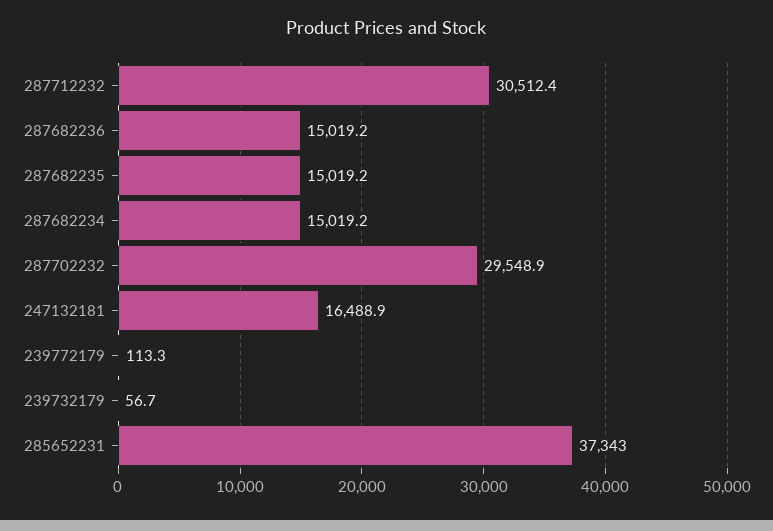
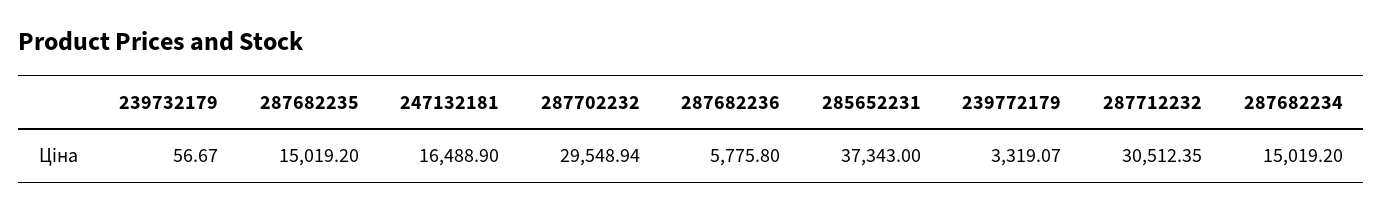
287682236: 15019.2 -> 5775.8
239772179: 113.3 -> 3319.07

